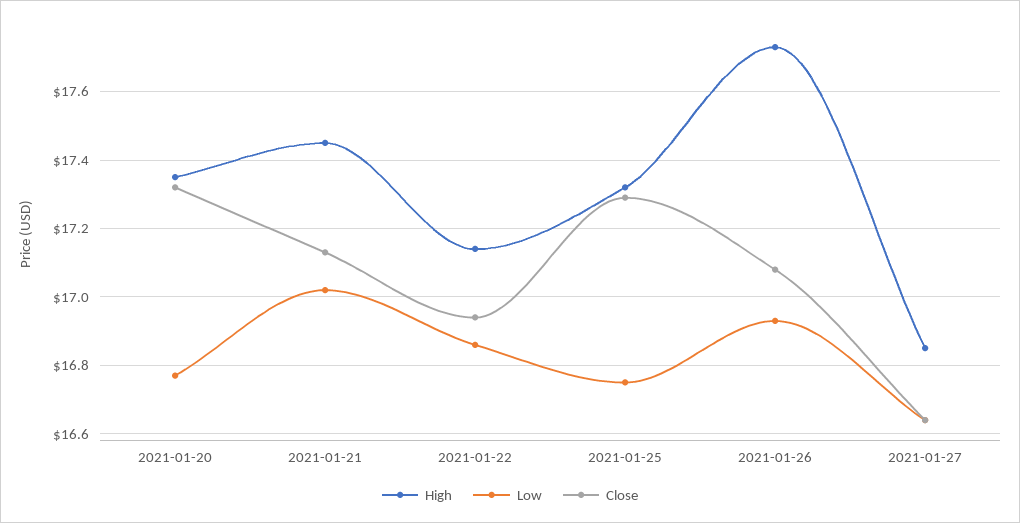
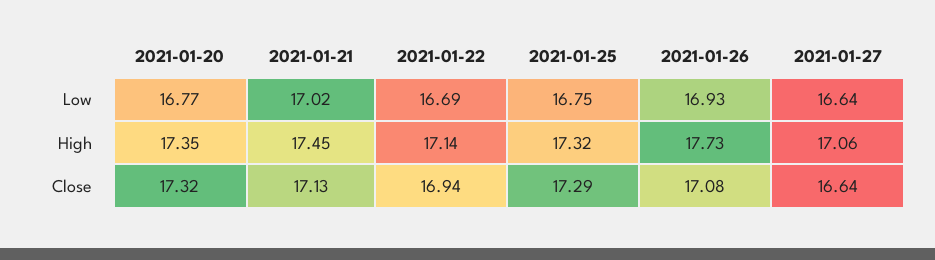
Low, 2021-01-22: 16.85 -> 16.69
High, 2021-01-27: 16.85 -> 17.06

